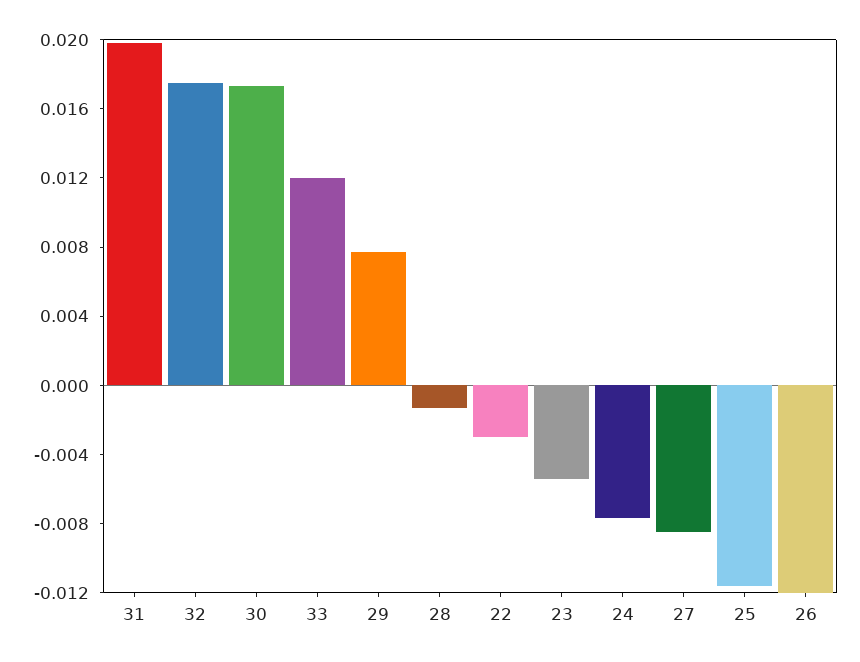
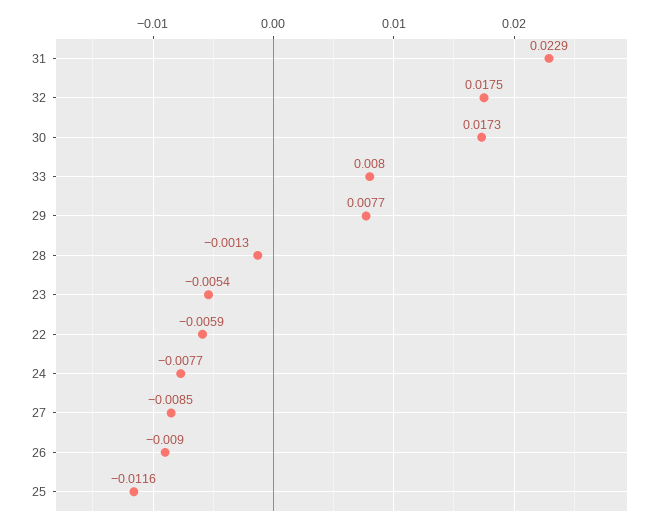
31: 0.02 -> 0.0229
33: 0.012 -> 0.008
22: -0.003 -> -0.0059
26: -0.012 -> -0.009

